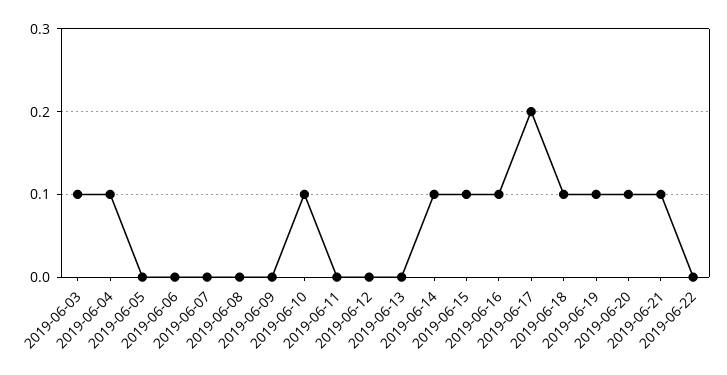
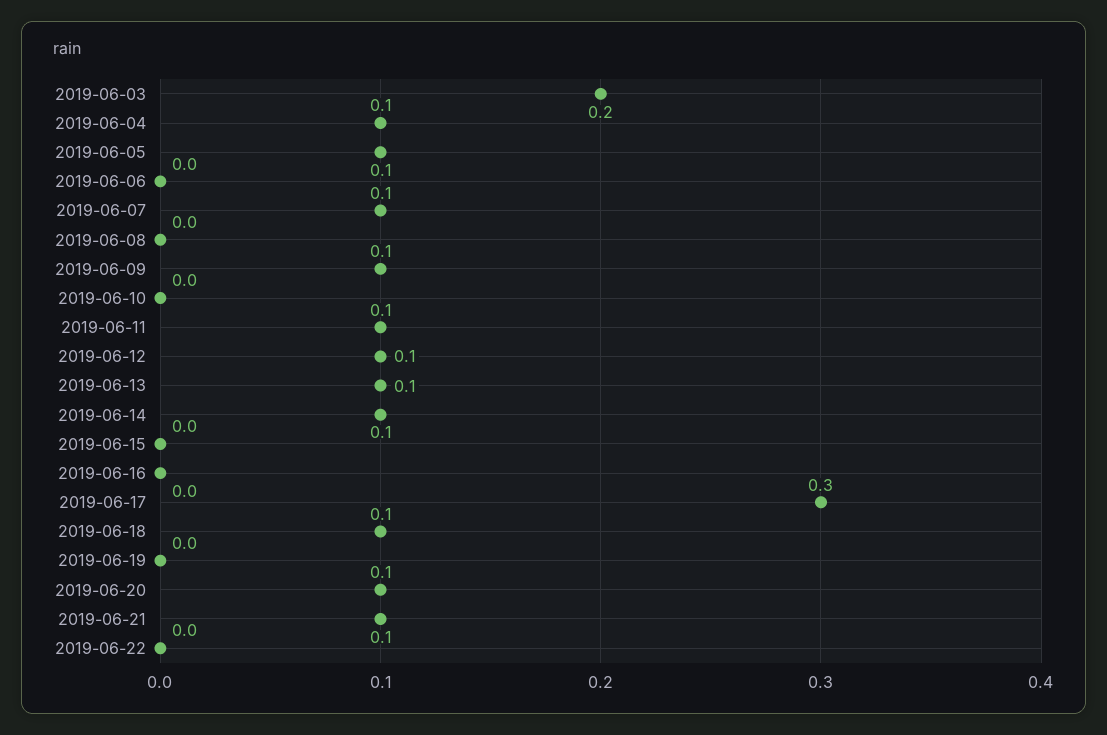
2019-06-03: 0.1 -> 0.2
2019-06-05: 0 -> 0.1
2019-06-07: 0 -> 0.1
2019-06-09: 0 -> 0.1
2019-06-10: 0.1 -> 0
2019-06-11: 0 -> 0.1
2019-06-12: 0 -> 0.1
2019-06-13: 0 -> 0.1
2019-06-15: 0.1 -> 0
2019-06-16: 0.1 -> 0
2019-06-17: 0.2 -> 0.3
2019-06-19: 0.1 -> 0

